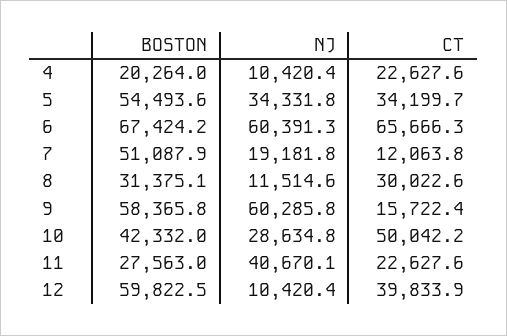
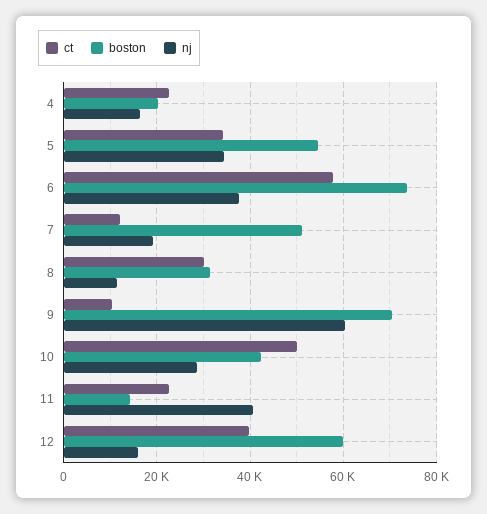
NJ, 4: 10420.4 -> 16000
BOSTON, 6: 67424.2 -> 74000
NJ, 6: 60391.3 -> 38000
CT, 6: 65666.3 -> 58000
BOSTON, 9: 58365.8 -> 70000
CT, 9: 15722.4 -> 10000
BOSTON, 11: 27563 -> 14000
NJ, 12: 10420.4 -> 16000

